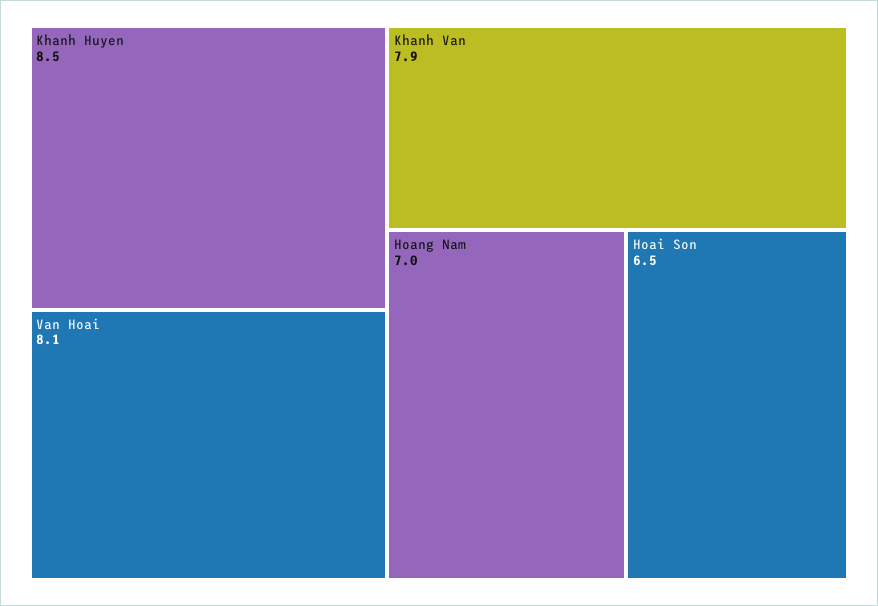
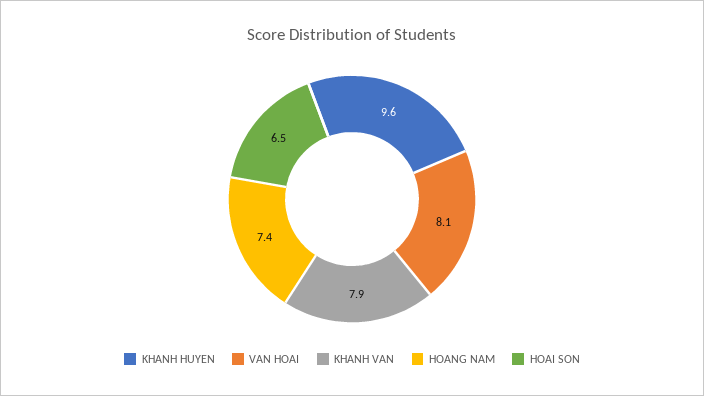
Khanh Huyen: 8.5 -> 9.6
Hoang Nam: 7 -> 7.4

